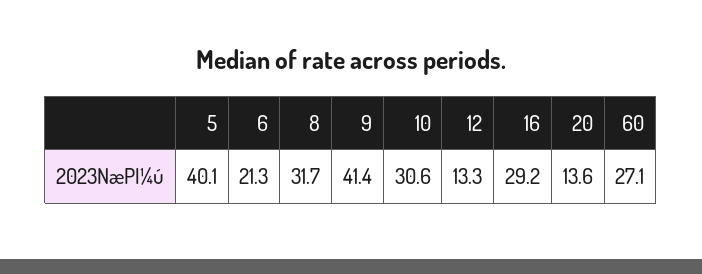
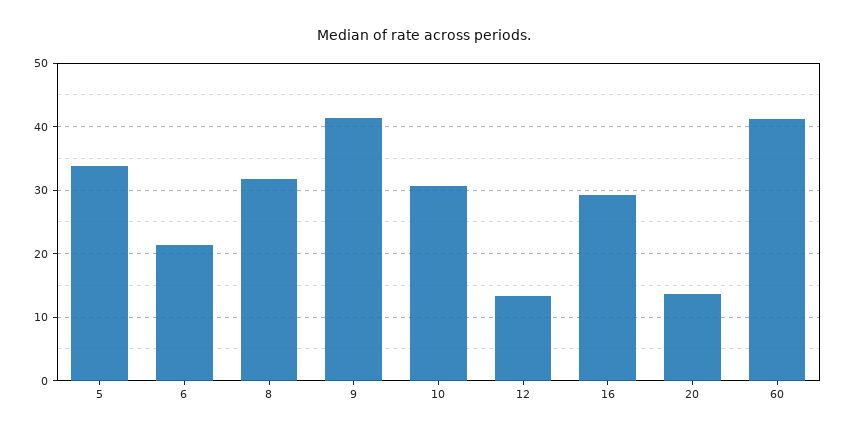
5: 40.1 -> 34
60: 27.1 -> 41

